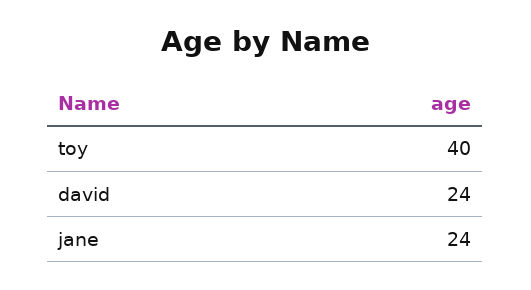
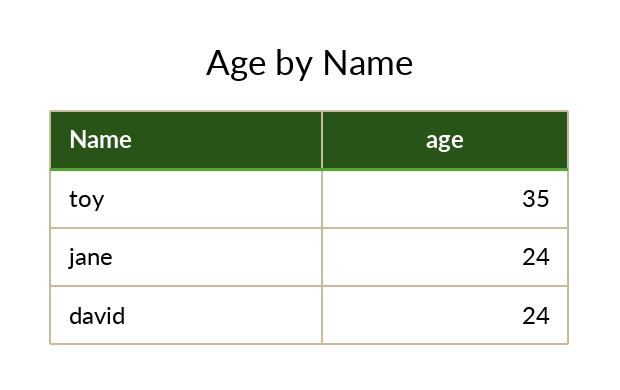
toy: 40 -> 35

